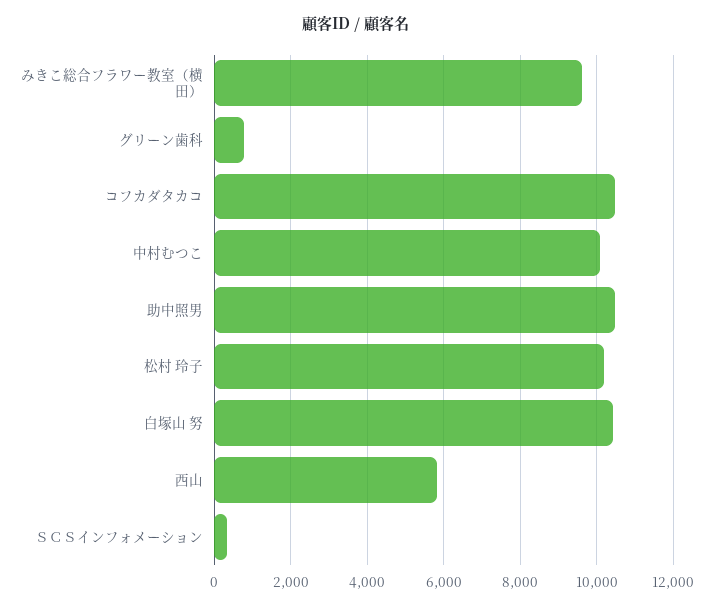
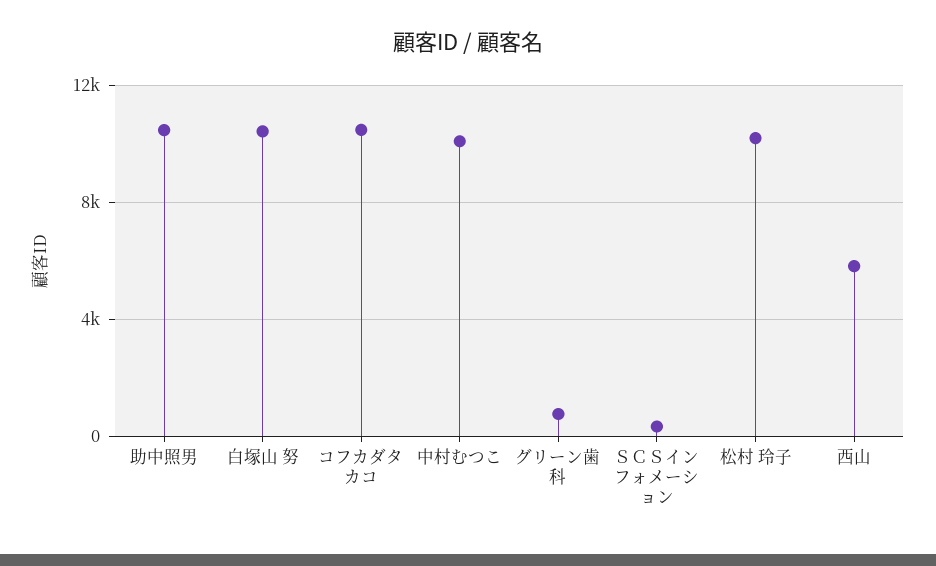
みきこ総合フラワー教室（横田）: 9600 -> none

